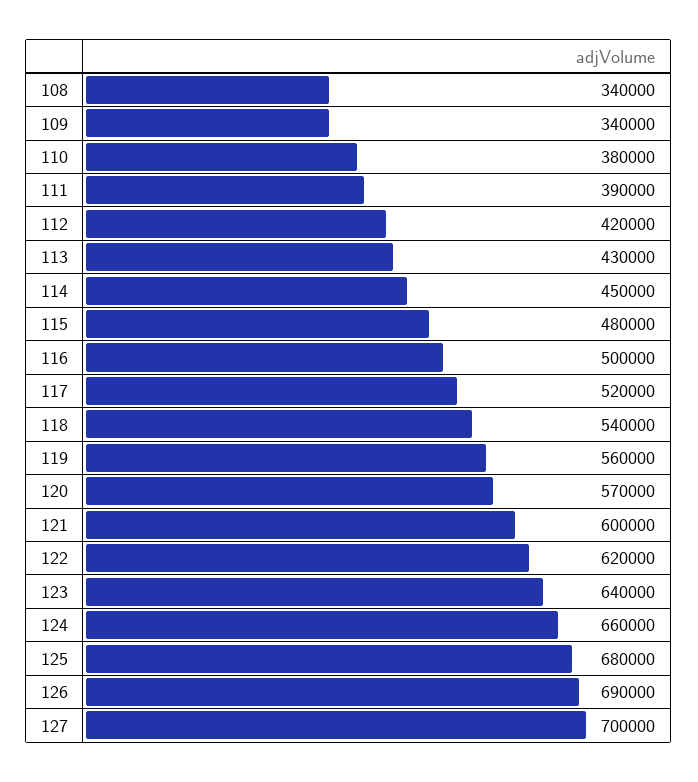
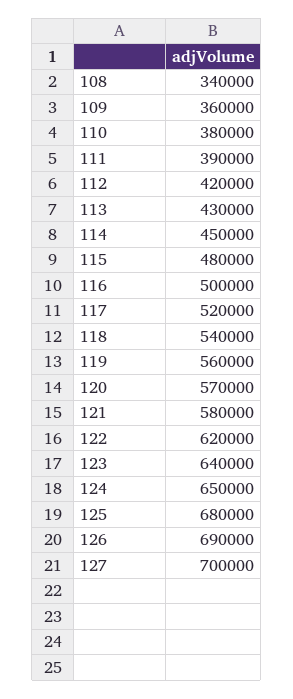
109: 340000 -> 360000
121: 600000 -> 580000
124: 660000 -> 650000

